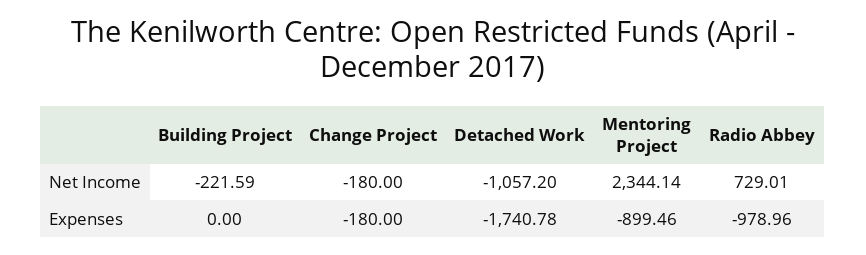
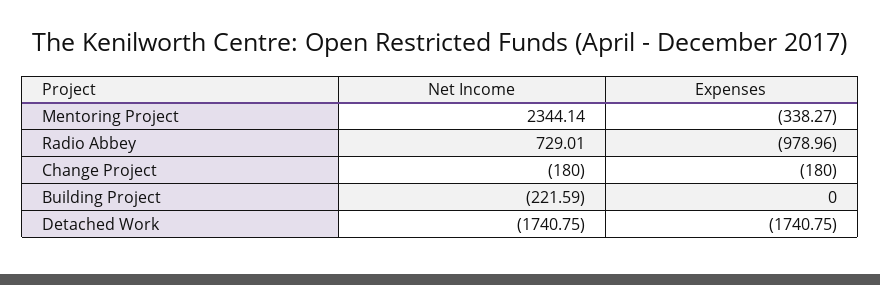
Detached Work, Net Income: -1057.2 -> -1740.75
Detached Work, Expenses: -1740.78 -> -1740.75
Mentoring Project, Expenses: -899.46 -> -338.27

